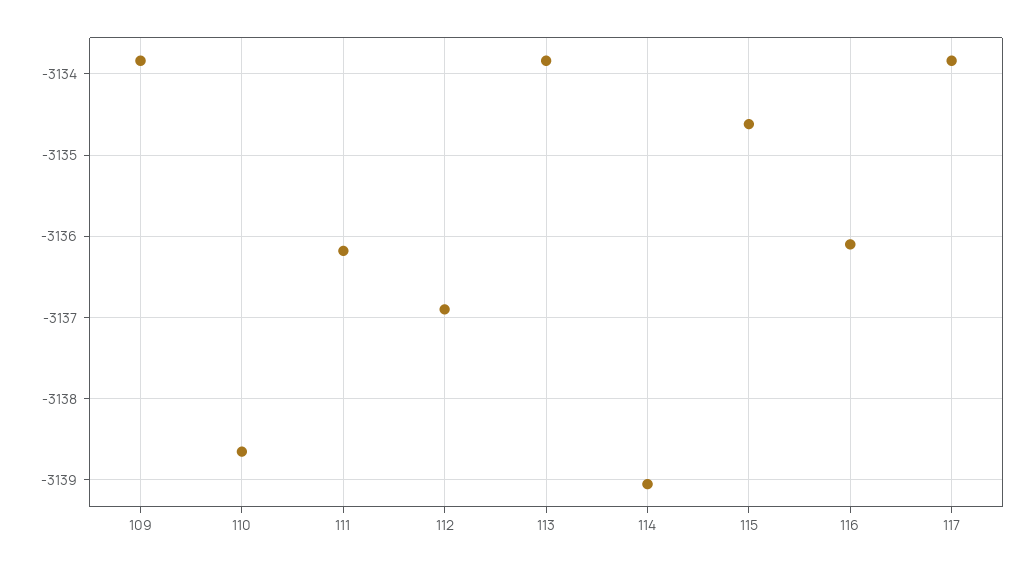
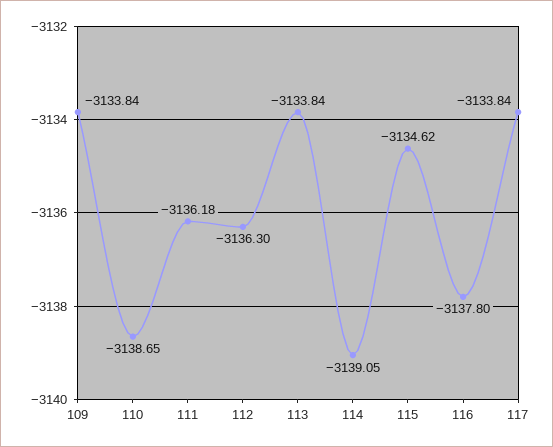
112: -3136.9 -> -3136.3
116: -3136.1 -> -3137.8

